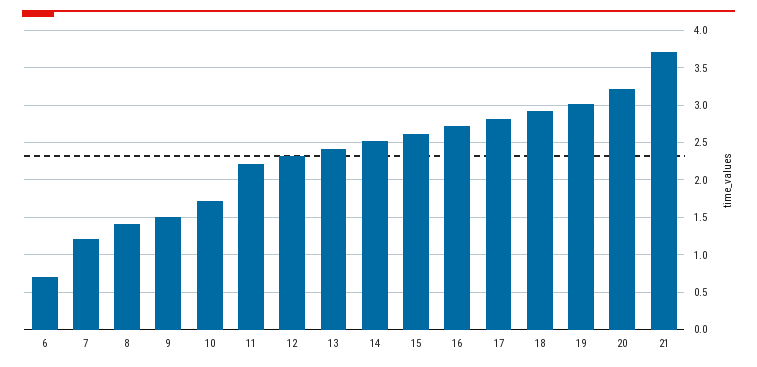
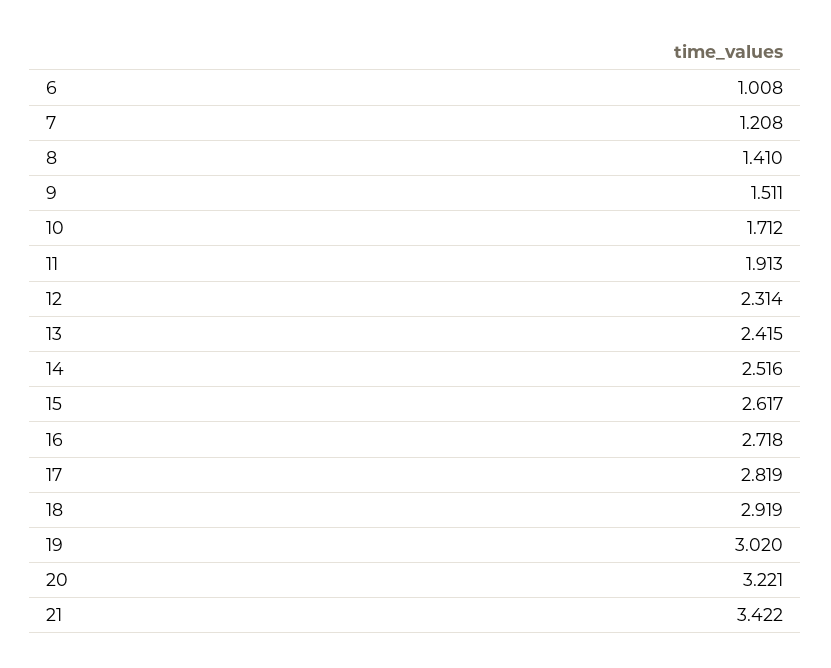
6: 0.7 -> 1.008
11: 2.2 -> 1.913
21: 3.7 -> 3.422

